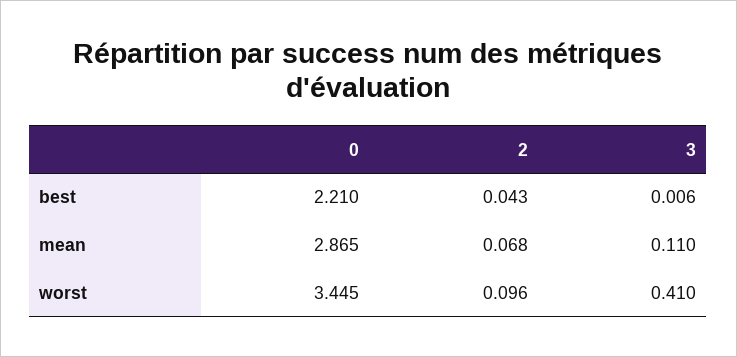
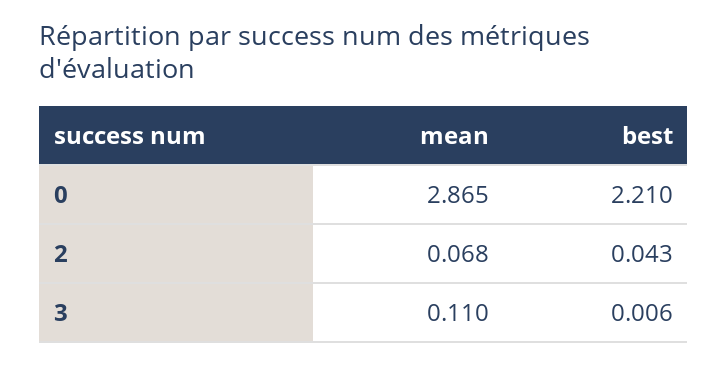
0, worst: 3.445 -> none
2, worst: 0.096 -> none
3, worst: 0.41 -> none

